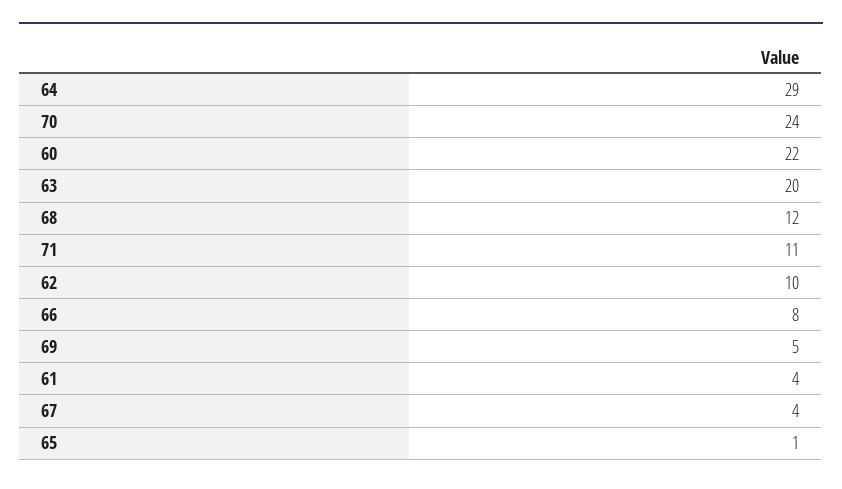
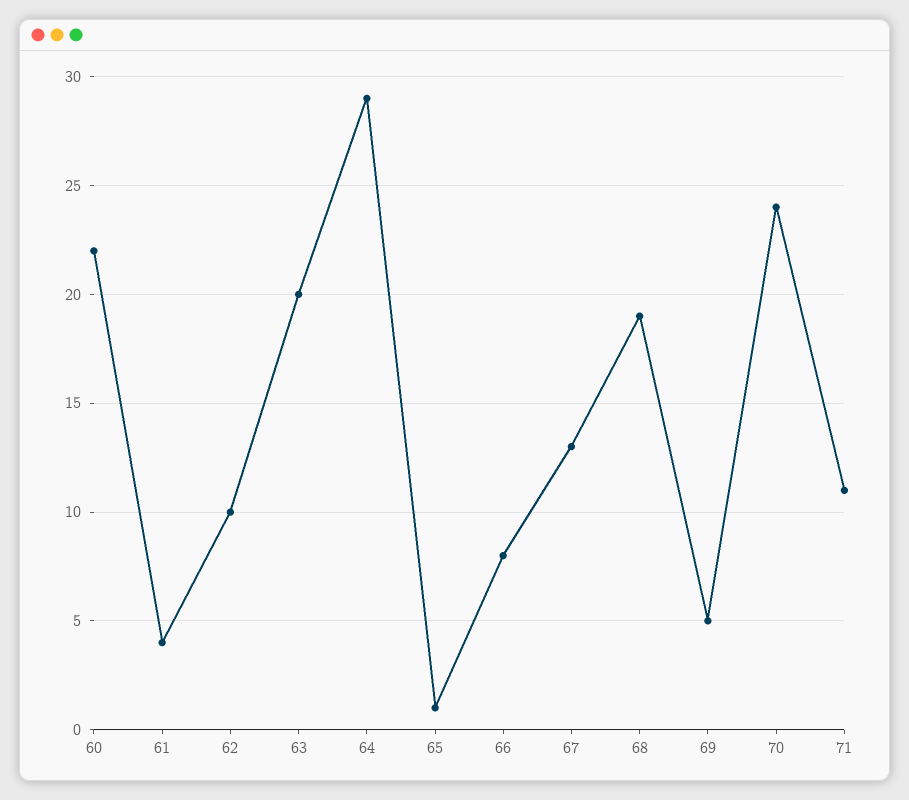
68: 12 -> 19
67: 4 -> 13

